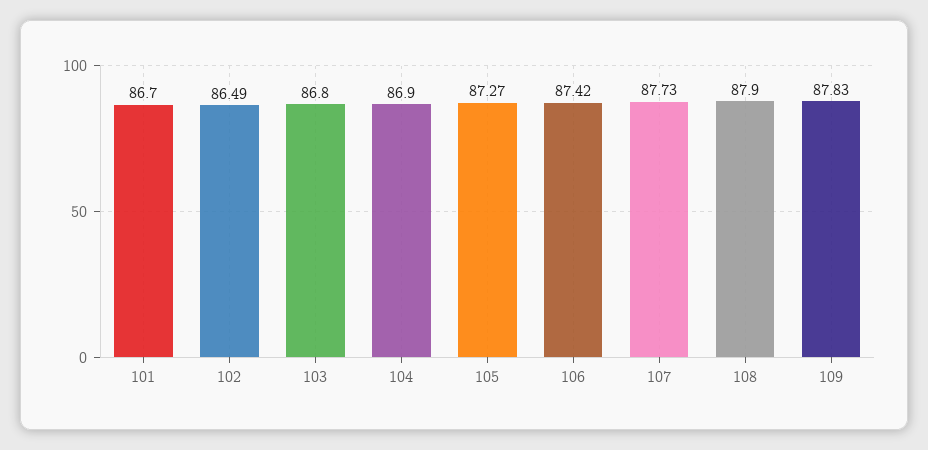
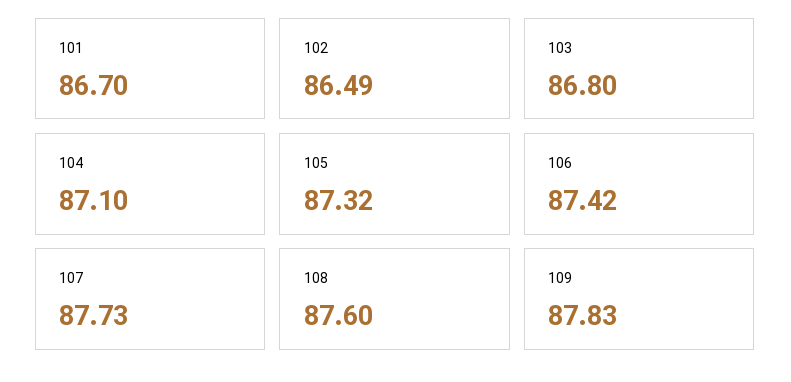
104: 86.9 -> 87.1
105: 87.27 -> 87.32
108: 87.9 -> 87.6

